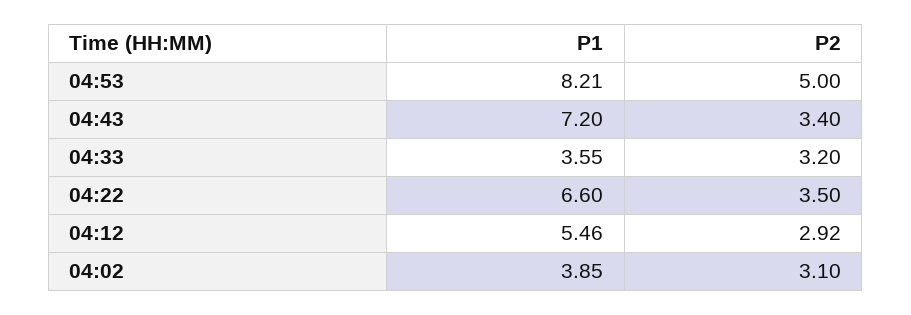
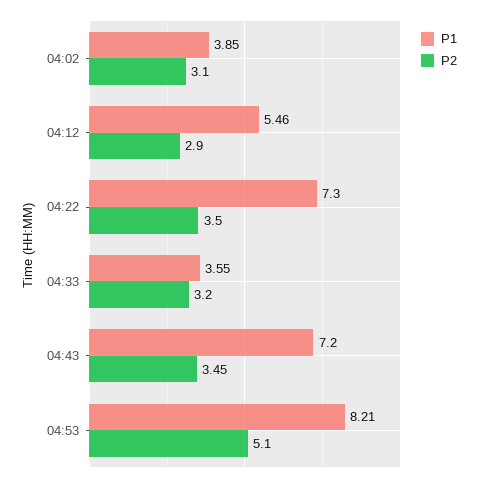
P2, 04:53: 5 -> 5.1
P2, 04:43: 3.4 -> 3.45
P1, 04:22: 6.6 -> 7.3
P2, 04:12: 2.92 -> 2.9

